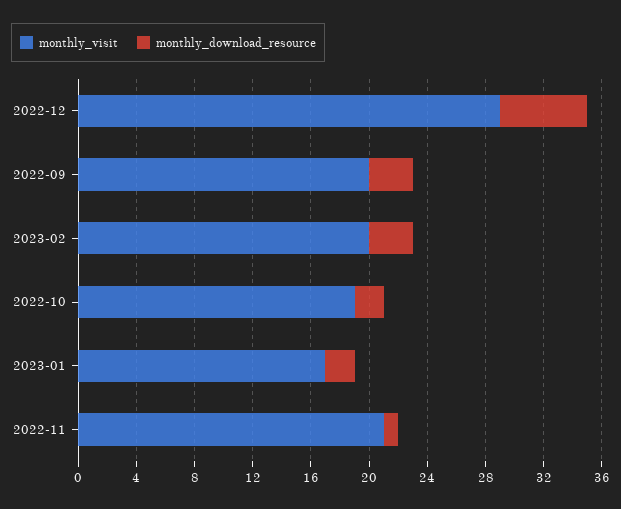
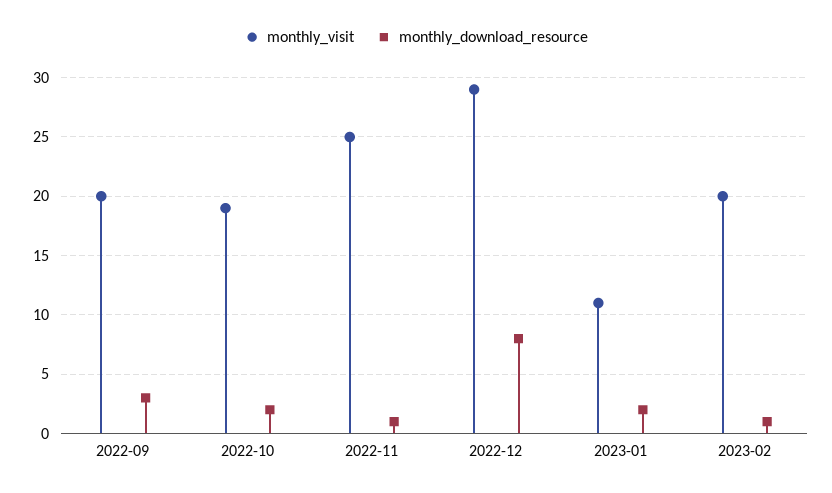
monthly_download_resource, 2022-12: 6 -> 8
monthly_download_resource, 2023-02: 3 -> 1
monthly_visit, 2023-01: 17 -> 11
monthly_visit, 2022-11: 21 -> 25

